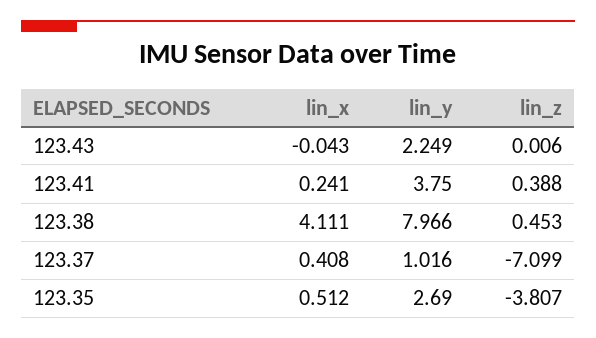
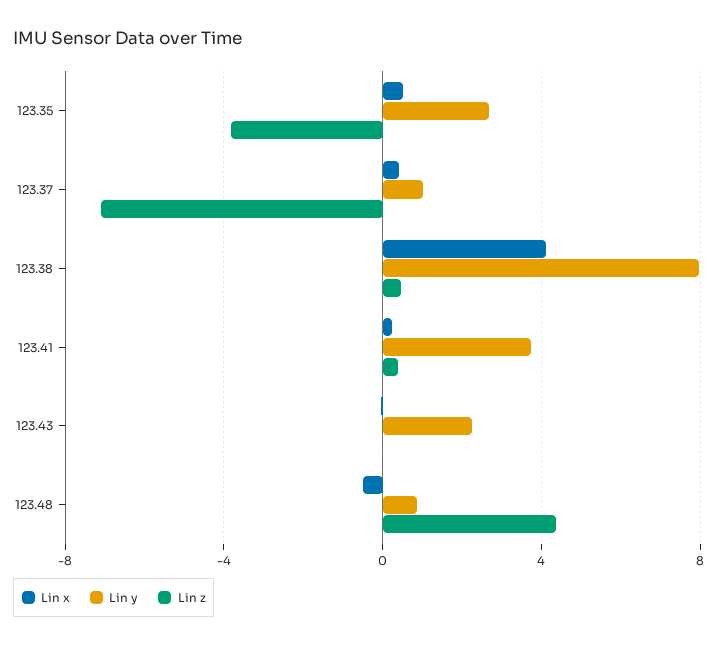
lin_x, 123.48: none -> -0.5
lin_y, 123.48: none -> 1
lin_z, 123.48: none -> 4.5

